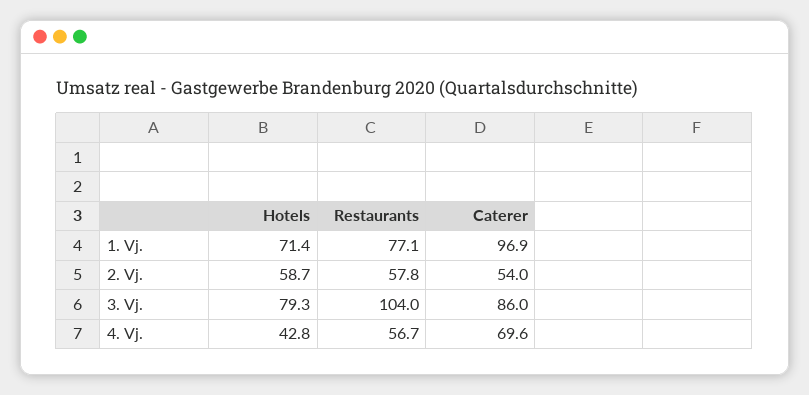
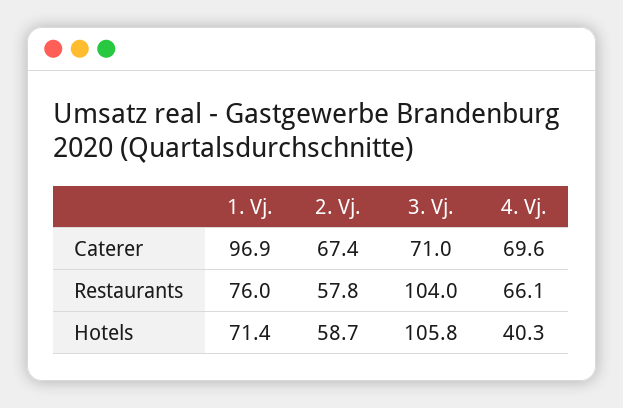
Restaurants, 1. Vj.: 77.1 -> 76
Caterer, 2. Vj.: 54 -> 67.4
Hotels, 3. Vj.: 79.3 -> 105.8
Caterer, 3. Vj.: 86 -> 71
Hotels, 4. Vj.: 42.8 -> 40.3
Restaurants, 4. Vj.: 56.7 -> 66.1

